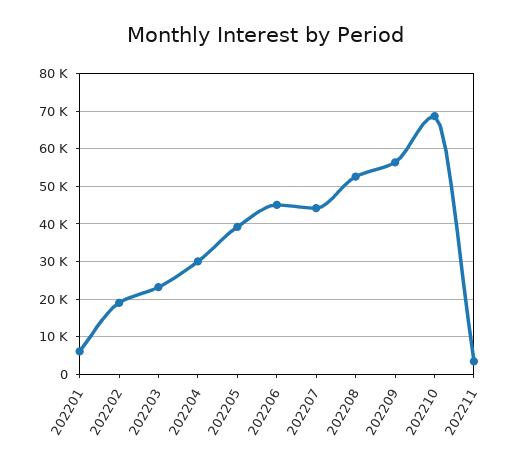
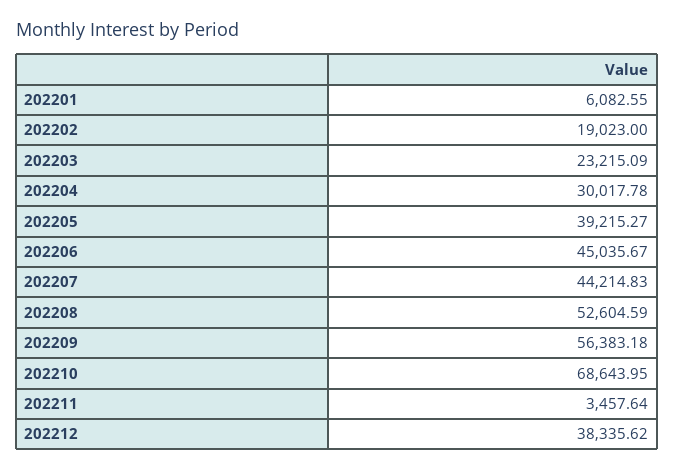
202212: none -> 38335.62

